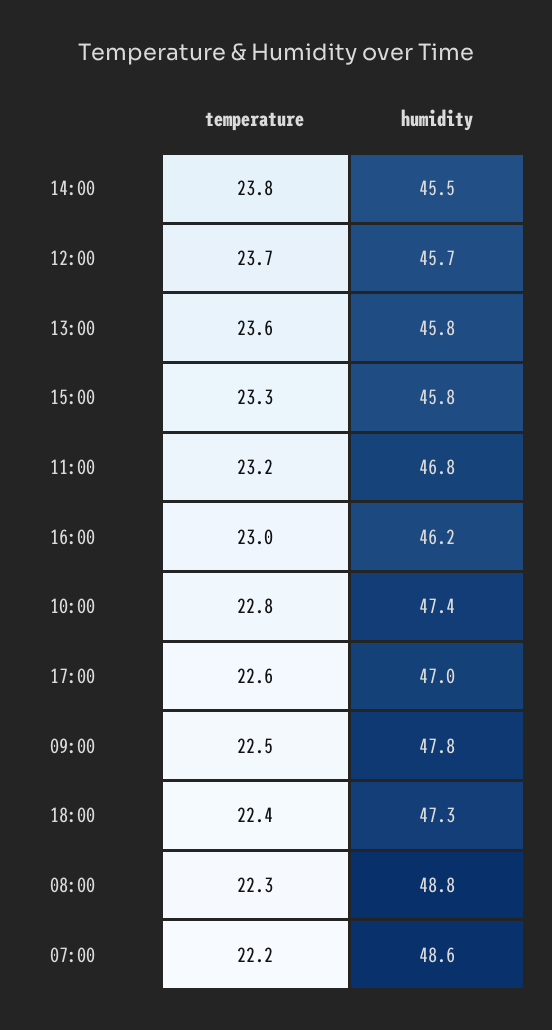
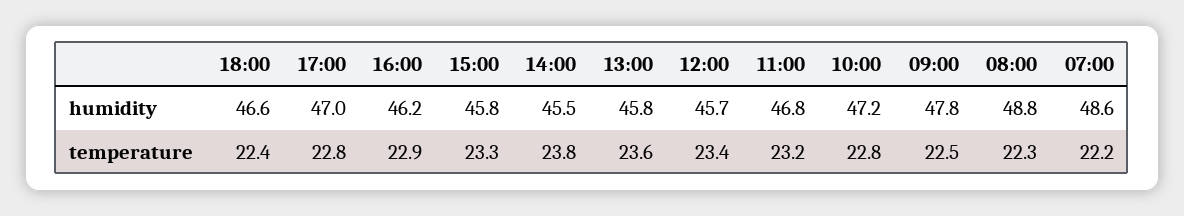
temperature, 12:00: 23.7 -> 23.4
temperature, 16:00: 23 -> 22.9
humidity, 10:00: 47.4 -> 47.2
temperature, 17:00: 22.6 -> 22.8
humidity, 18:00: 47.3 -> 46.6

